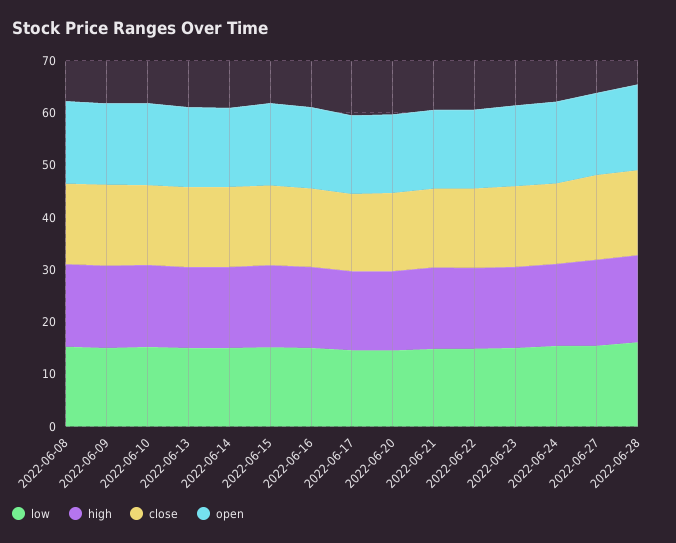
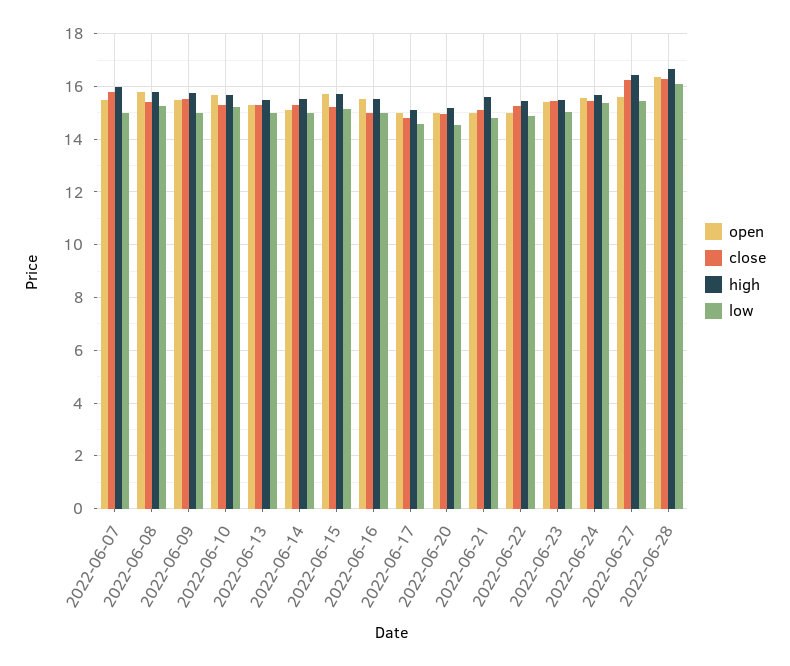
open, 2022-06-07: none -> 15.5
close, 2022-06-07: none -> 15.75
high, 2022-06-07: none -> 16
low, 2022-06-07: none -> 15

